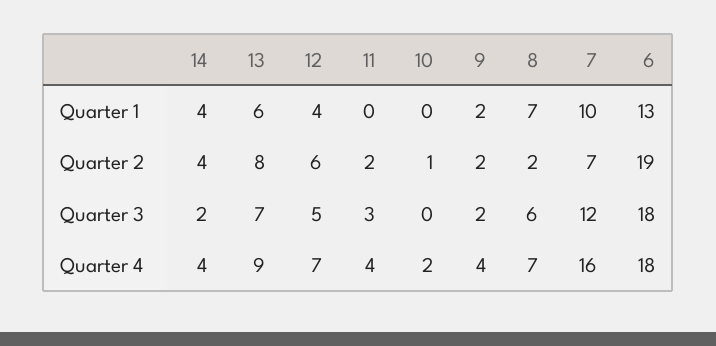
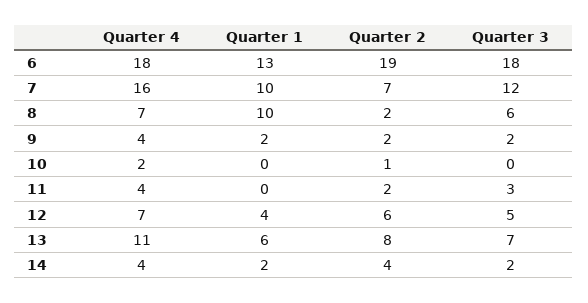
14, Quarter 1: 4 -> 2
8, Quarter 1: 7 -> 10
13, Quarter 4: 9 -> 11

